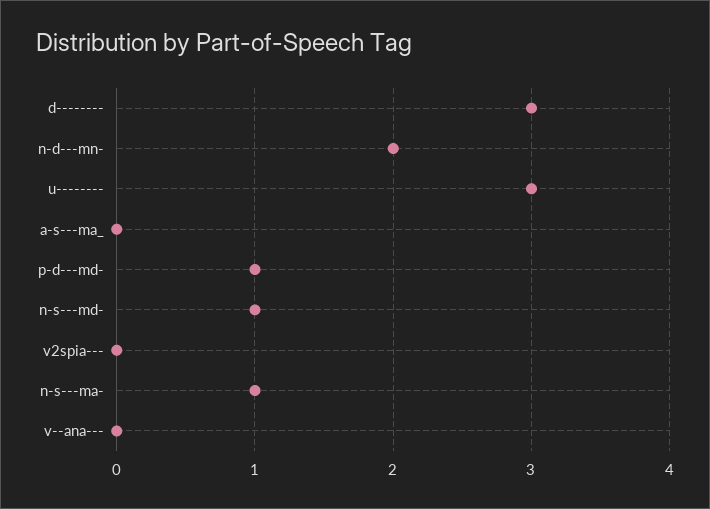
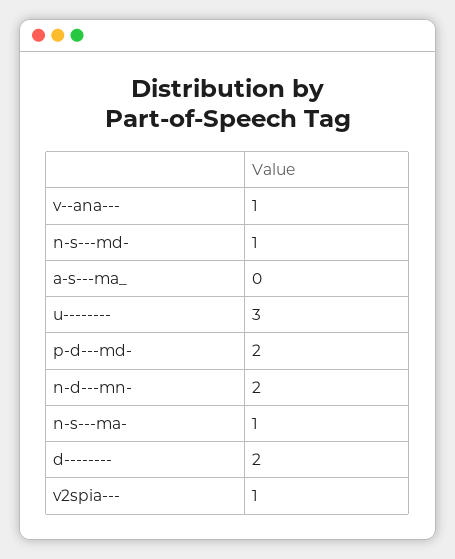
d--------: 3 -> 2
p-d---md-: 1 -> 2
v2spia---: 0 -> 1
v--ana---: 0 -> 1

